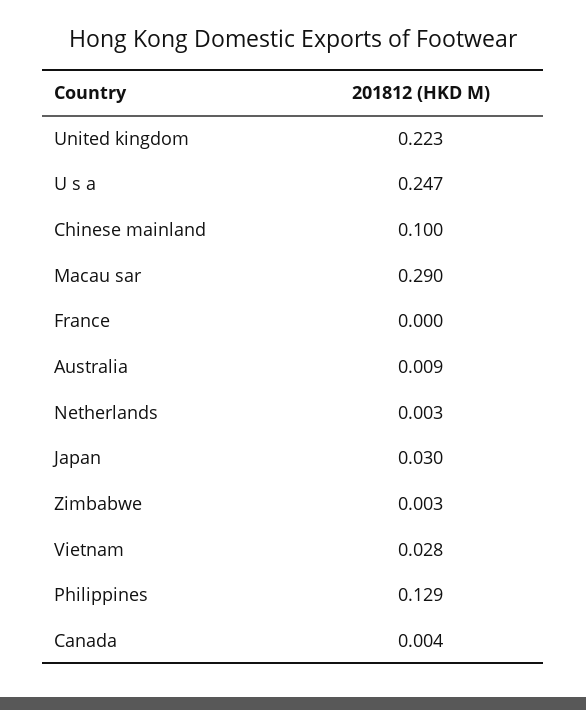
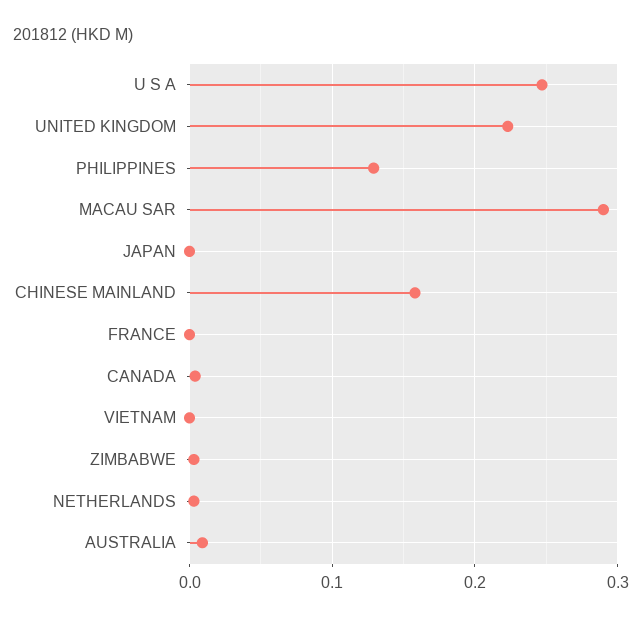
Chinese mainland: 0.1 -> 0.16
Japan: 0.03 -> 0
Vietnam: 0.028 -> 0

